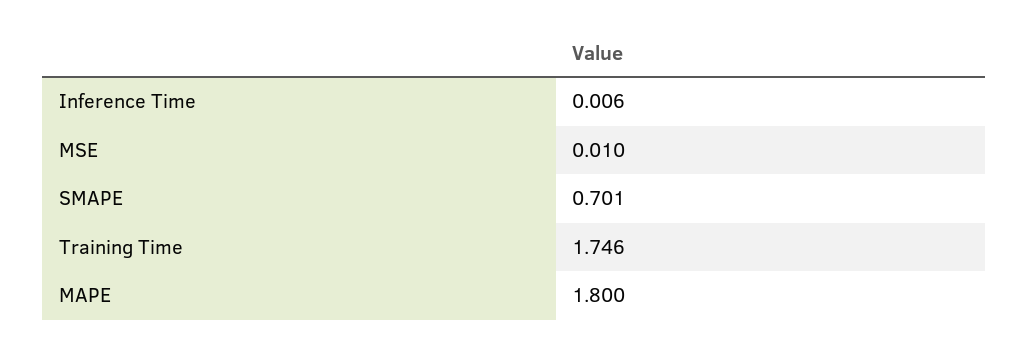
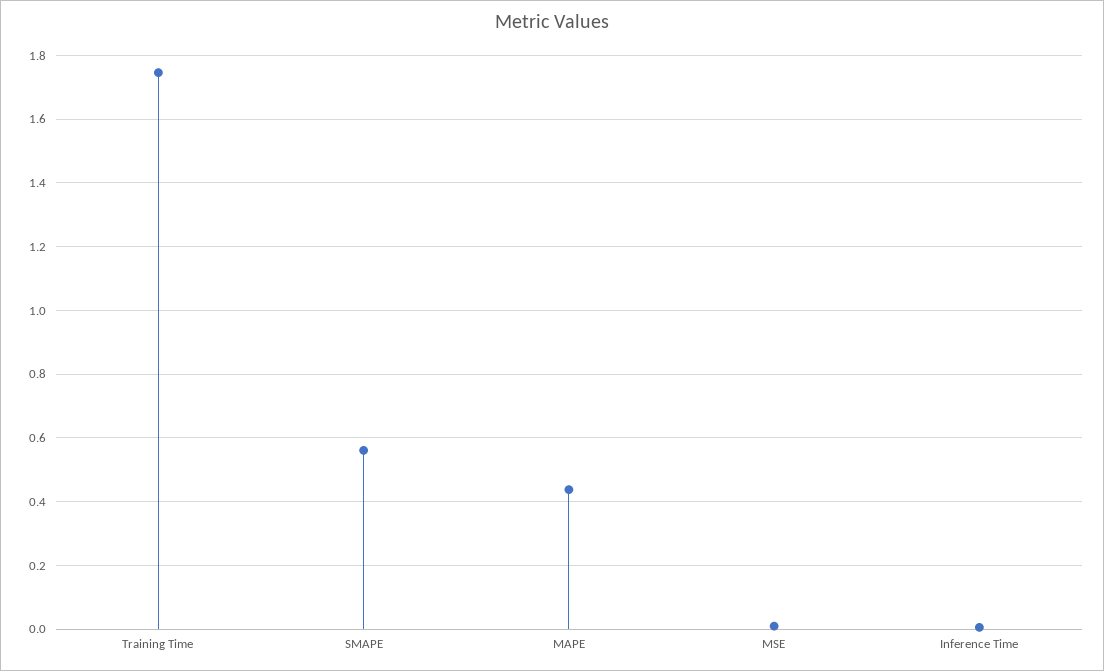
SMAPE: 0.701 -> 0.56
MAPE: 1.8 -> 0.44

